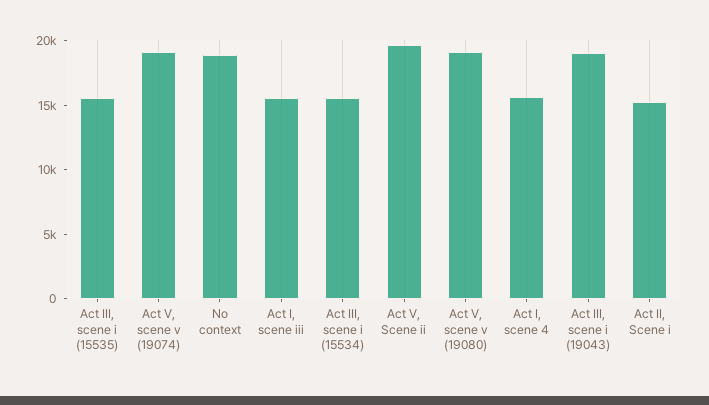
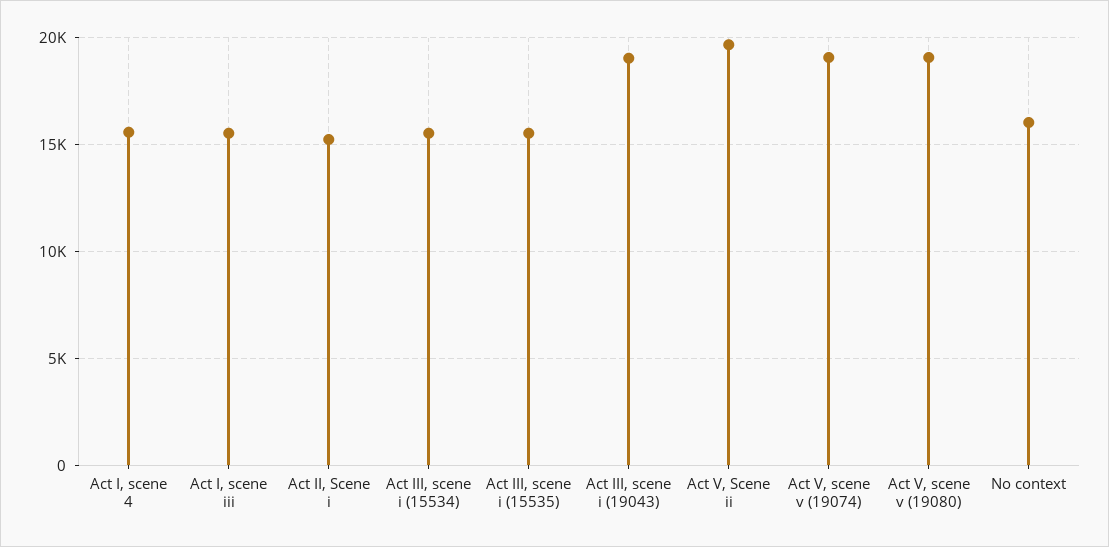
No context: 19000 -> 16000

